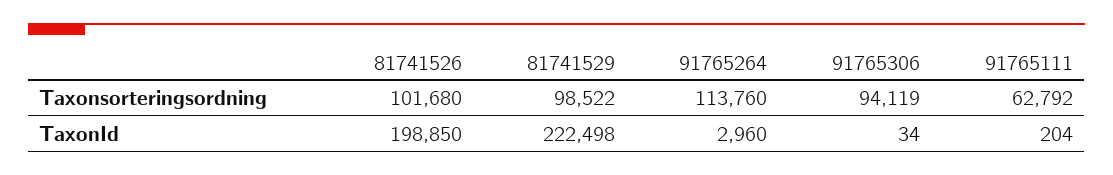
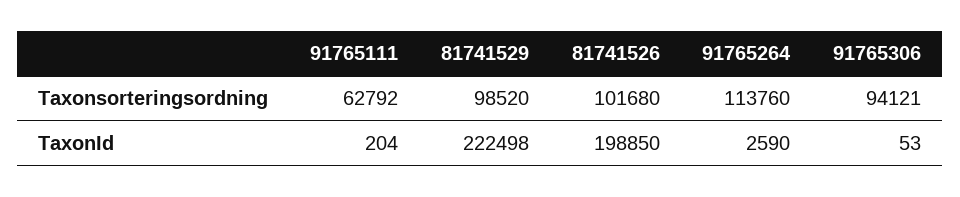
81741529, Taxonsorteringsordning: 98522 -> 98520
91765306, Taxonsorteringsordning: 94119 -> 94121
91765264, TaxonId: 2960 -> 2590
91765306, TaxonId: 34 -> 53

